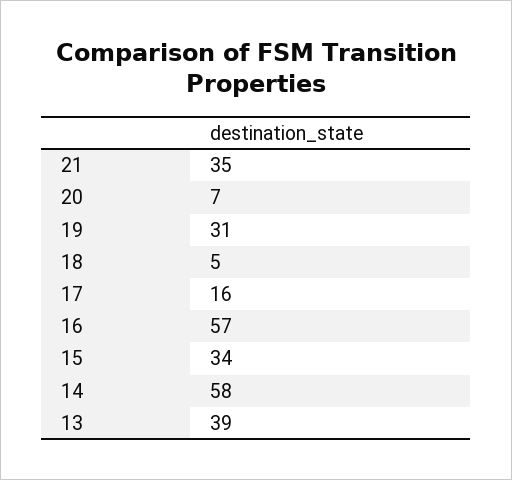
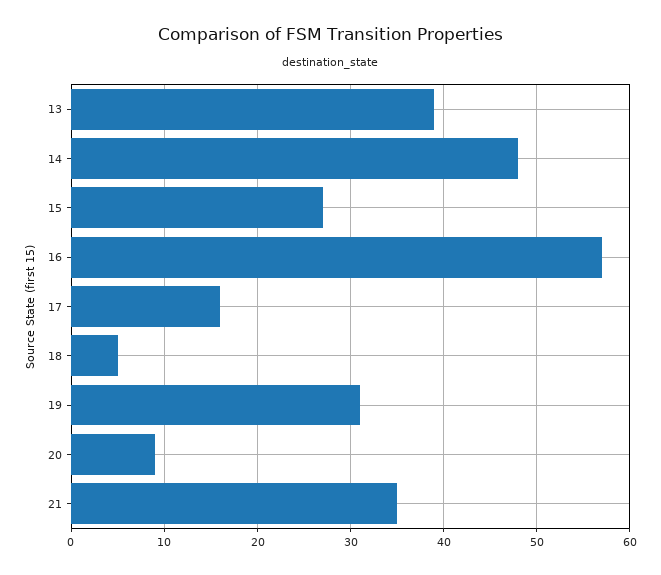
20: 7 -> 9
15: 34 -> 27
14: 58 -> 48

